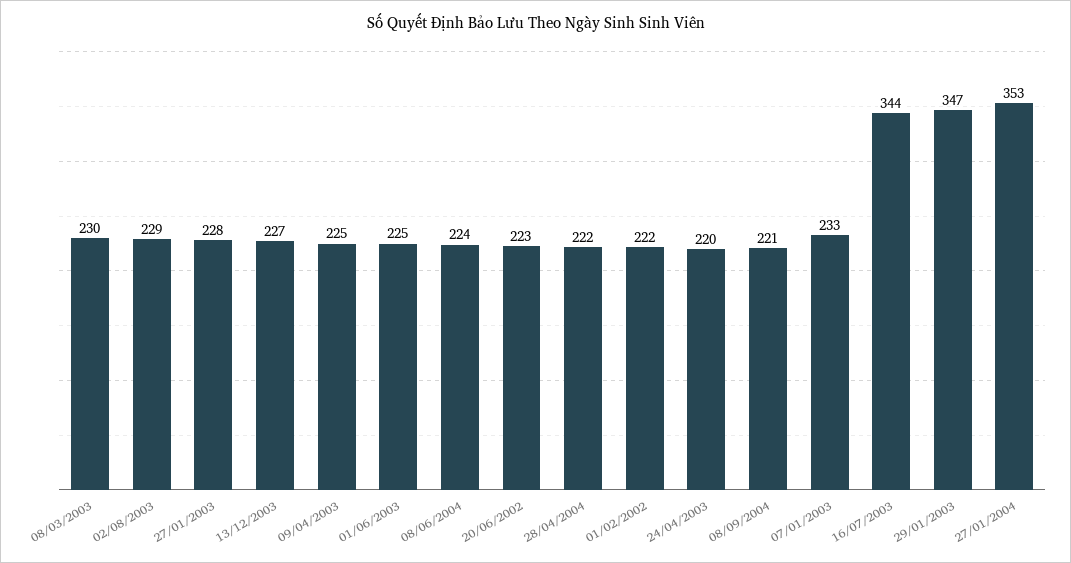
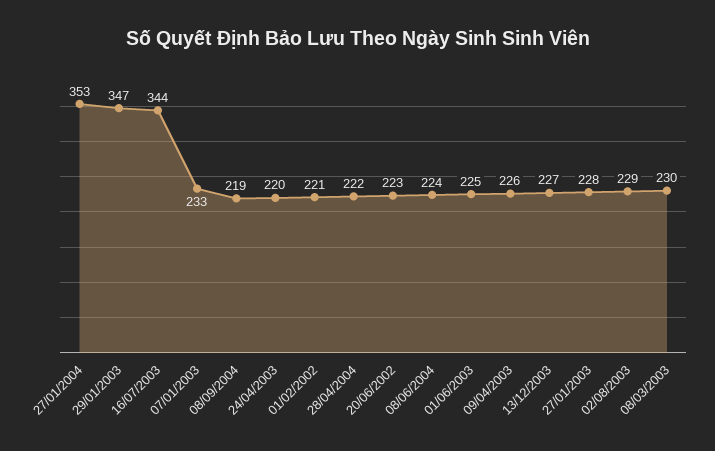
09/04/2003: 225 -> 226
01/02/2002: 222 -> 221
08/09/2004: 221 -> 219

